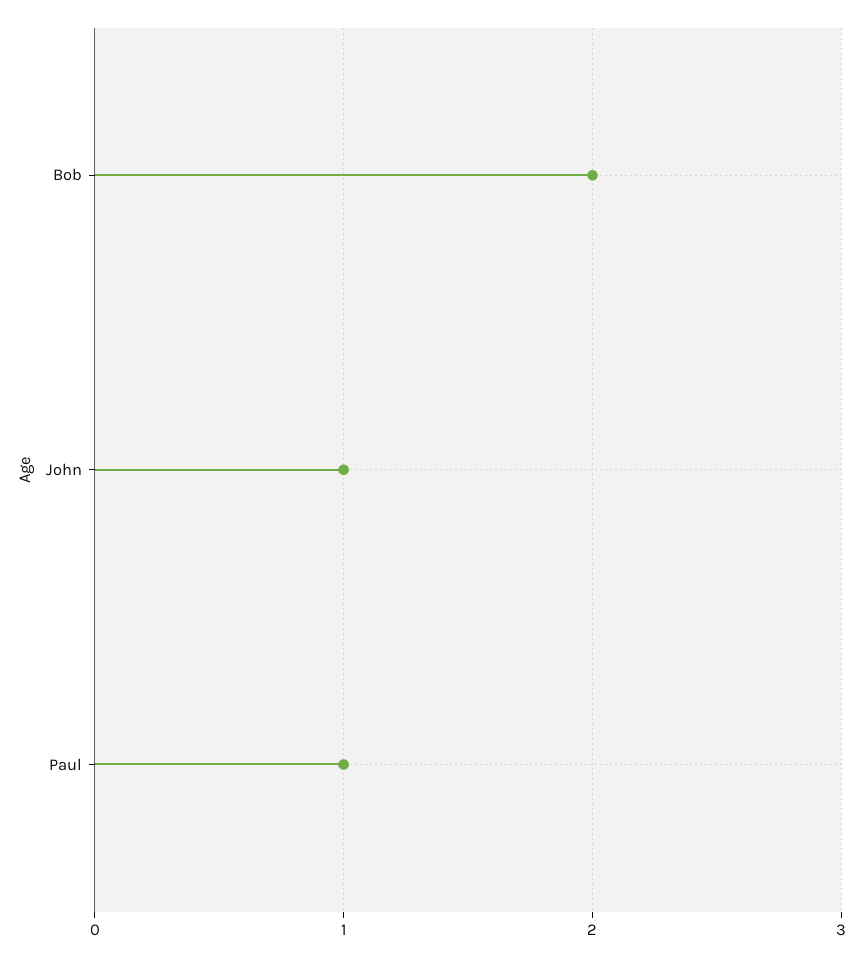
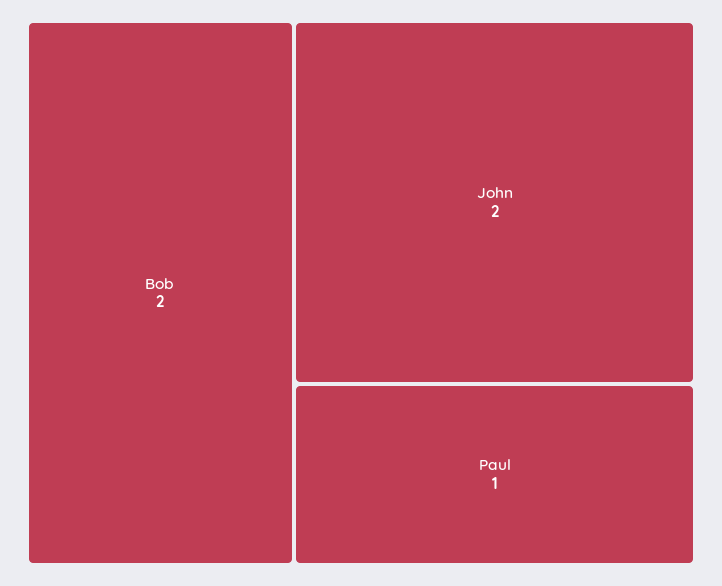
John: 1 -> 2

